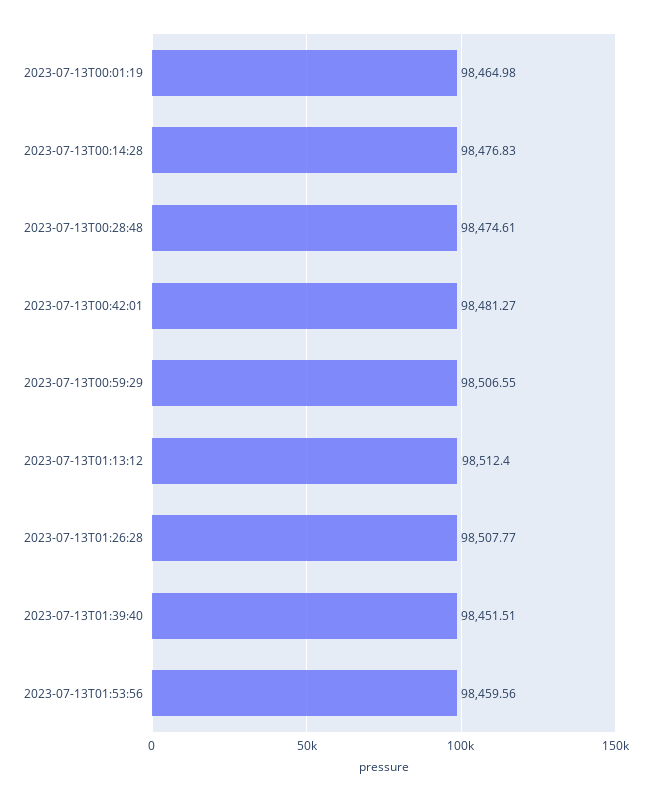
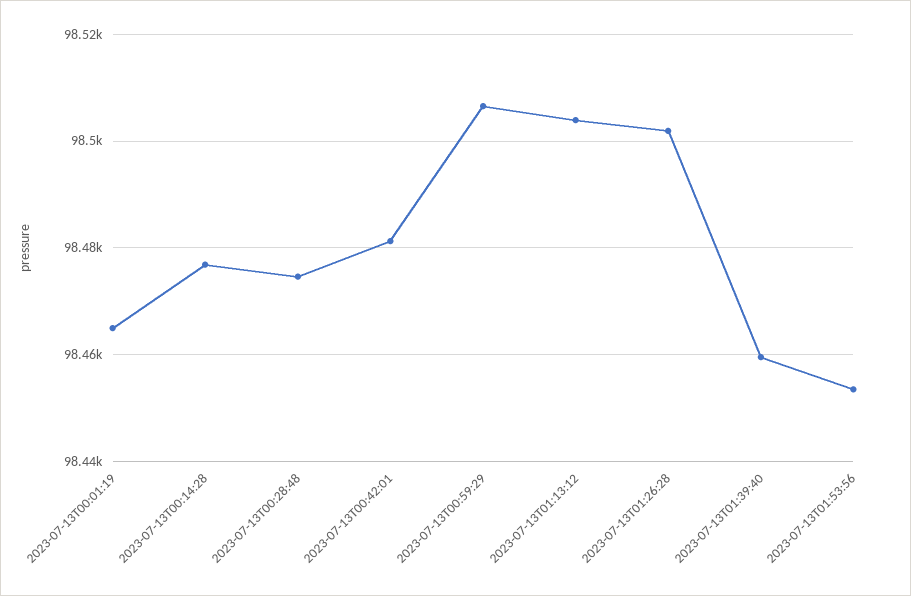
2023-07-13T01:13:12: 98512.4 -> 98504
2023-07-13T01:26:28: 98507.77 -> 98502
2023-07-13T01:39:40: 98451.51 -> 98460
2023-07-13T01:53:56: 98459.56 -> 98454

